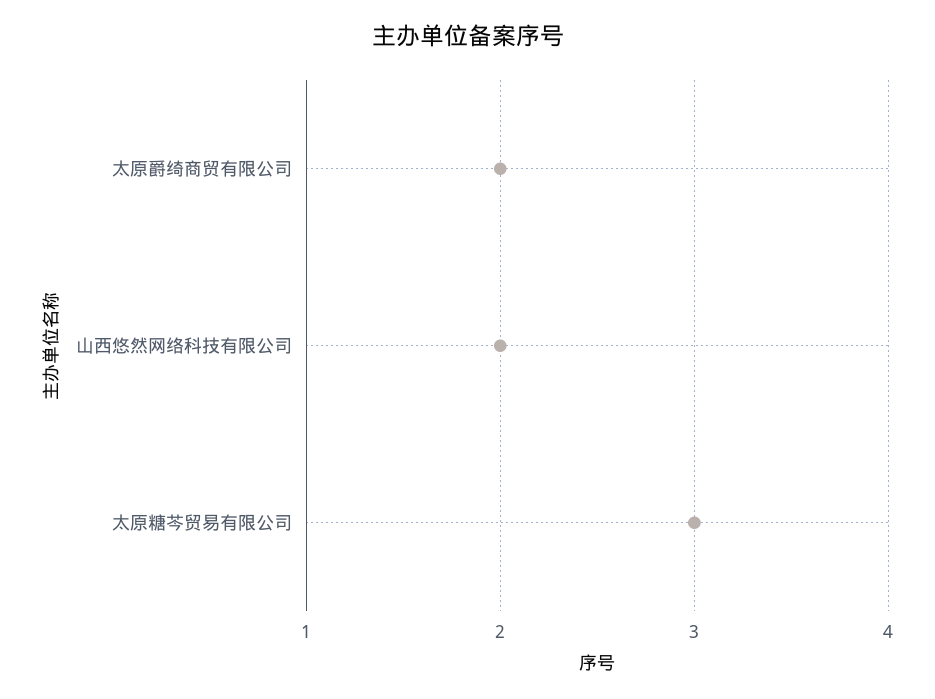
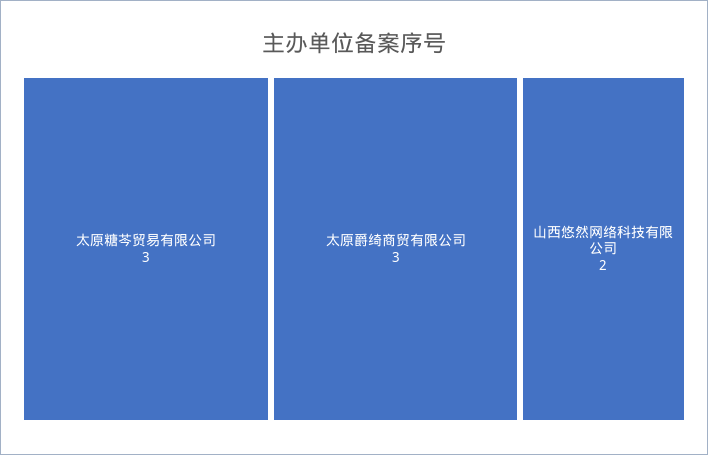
太原爵绮商贸有限公司: 2 -> 3

